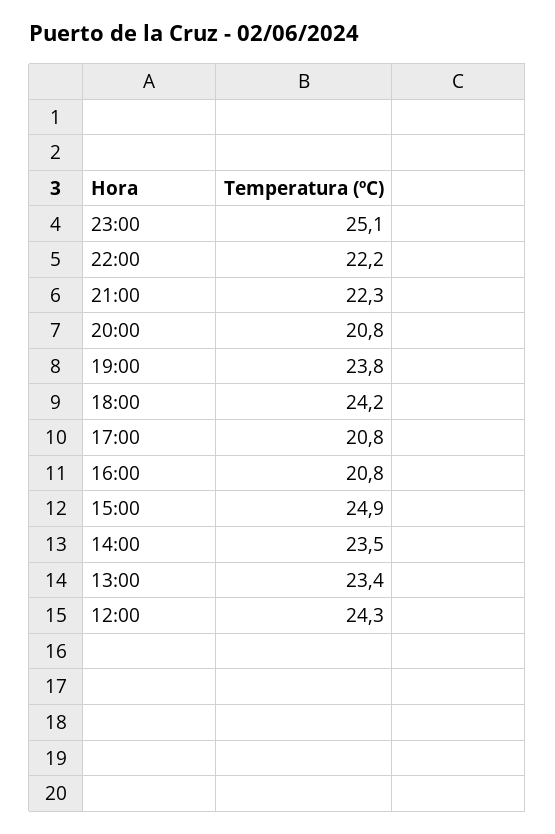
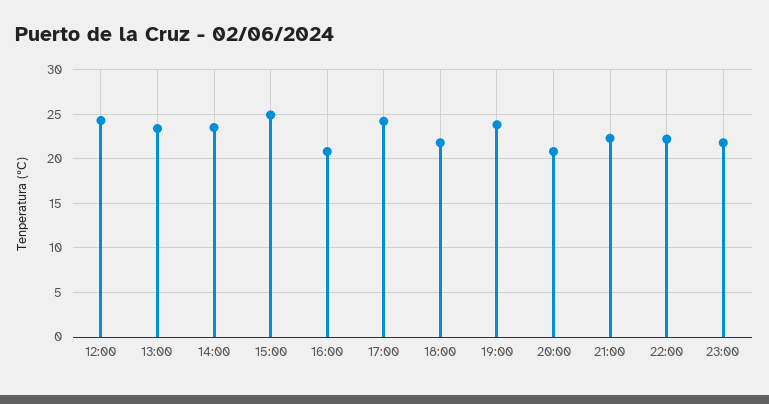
23:00: 25.1 -> 22
18:00: 24.2 -> 22
17:00: 20.8 -> 24

